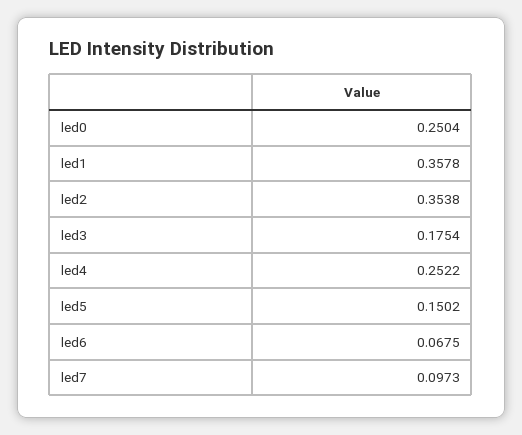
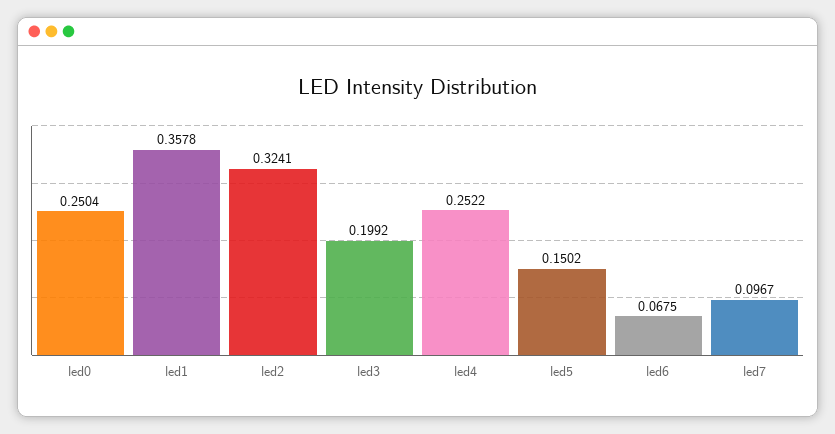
led2: 0.3538 -> 0.3241
led3: 0.1754 -> 0.1992
led7: 0.0973 -> 0.0967

